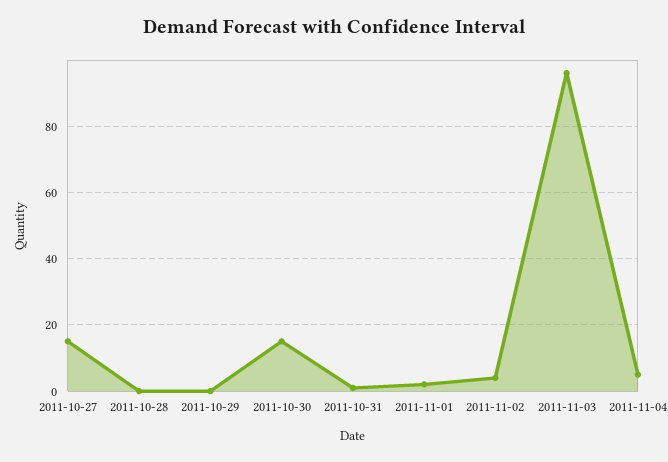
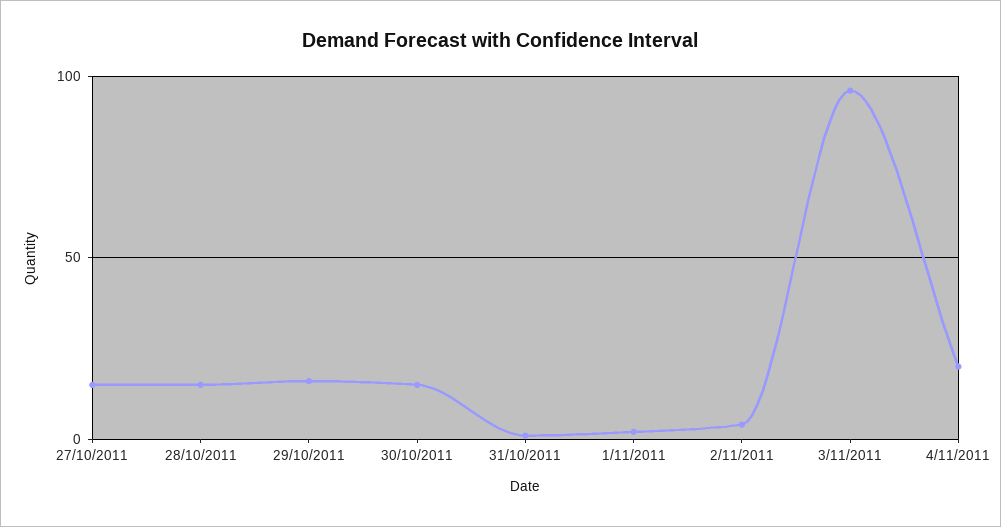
2011-10-28: 0 -> 15
2011-10-29: 0 -> 15
2011-11-04: 5 -> 20

